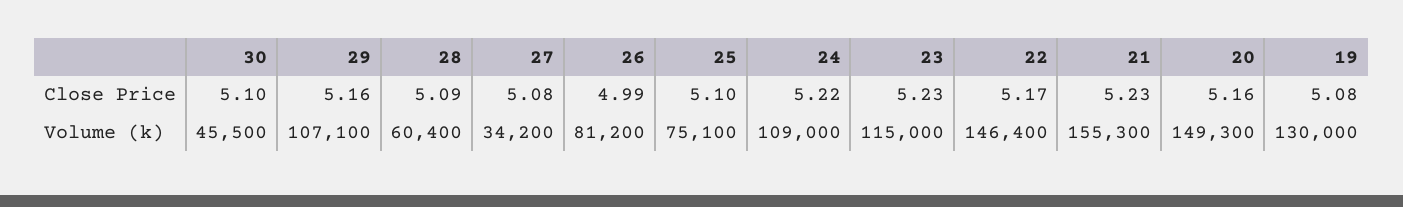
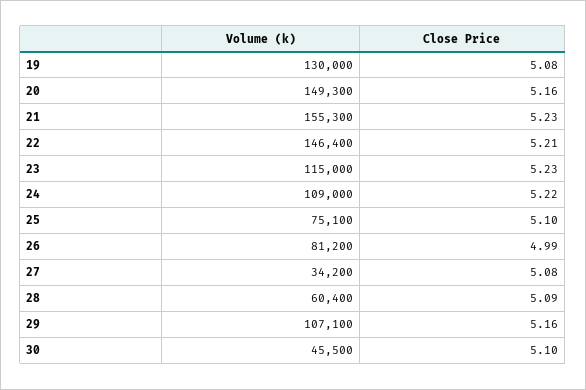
22, Close Price: 5.17 -> 5.21

